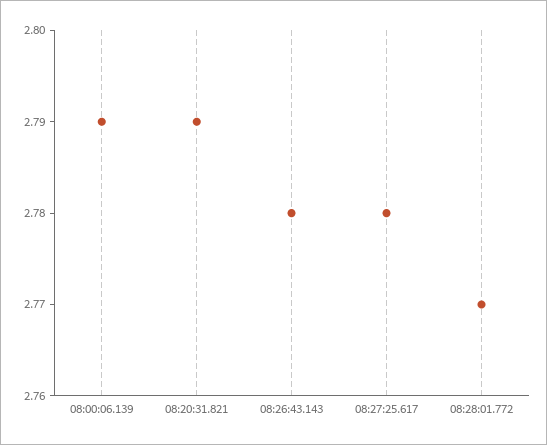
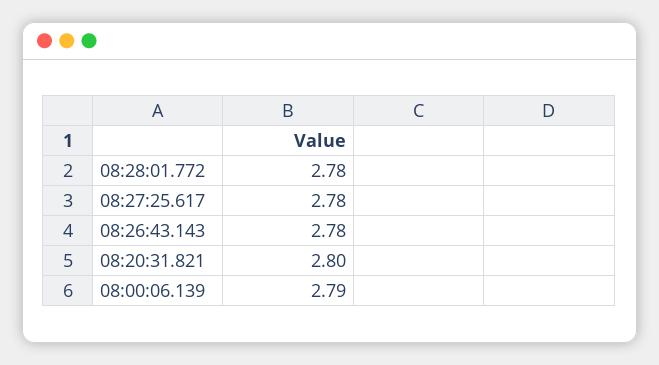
08:20:31.821: 2.79 -> 2.8
08:28:01.772: 2.77 -> 2.78

